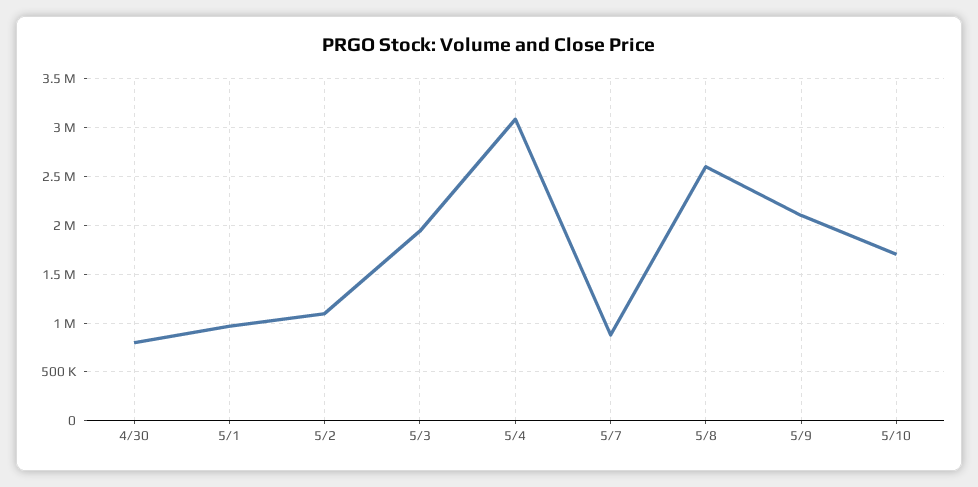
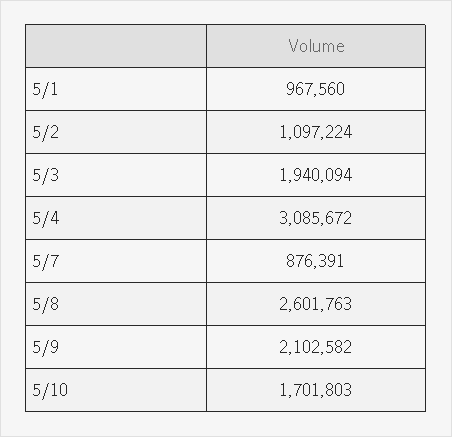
4/30: 800000 -> none

